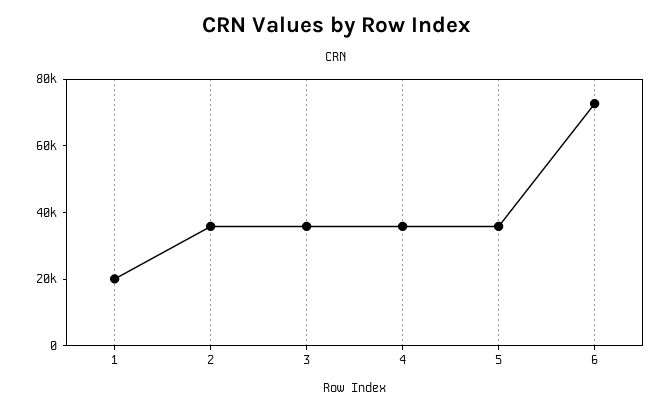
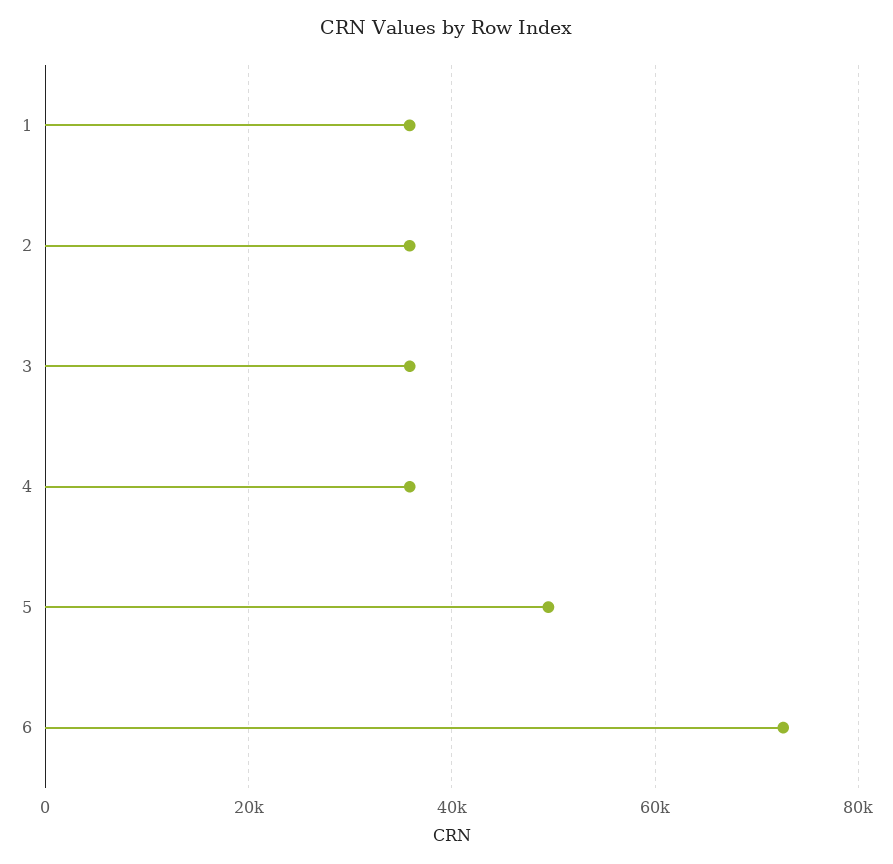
1: 20000 -> 36000
5: 35000 -> 50000

